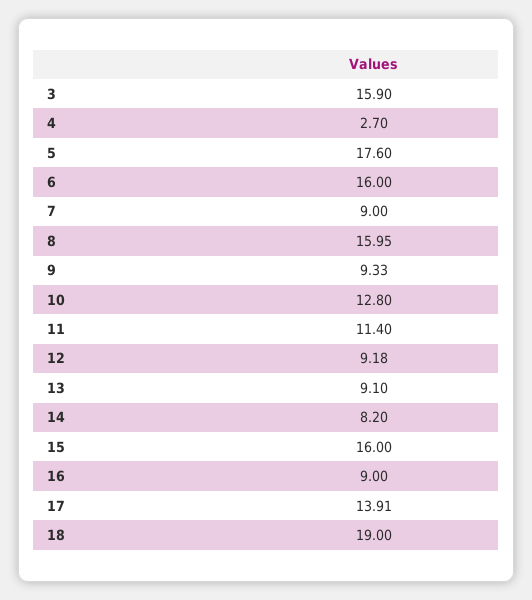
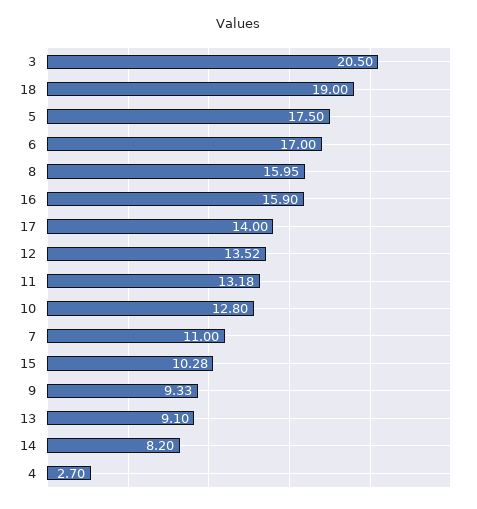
3: 15.9 -> 20.5
5: 17.6 -> 17.5
6: 16 -> 17
7: 9 -> 11
11: 11.4 -> 13.18
12: 9.18 -> 13.52
15: 16 -> 10.28
16: 9 -> 15.9
17: 13.91 -> 14

